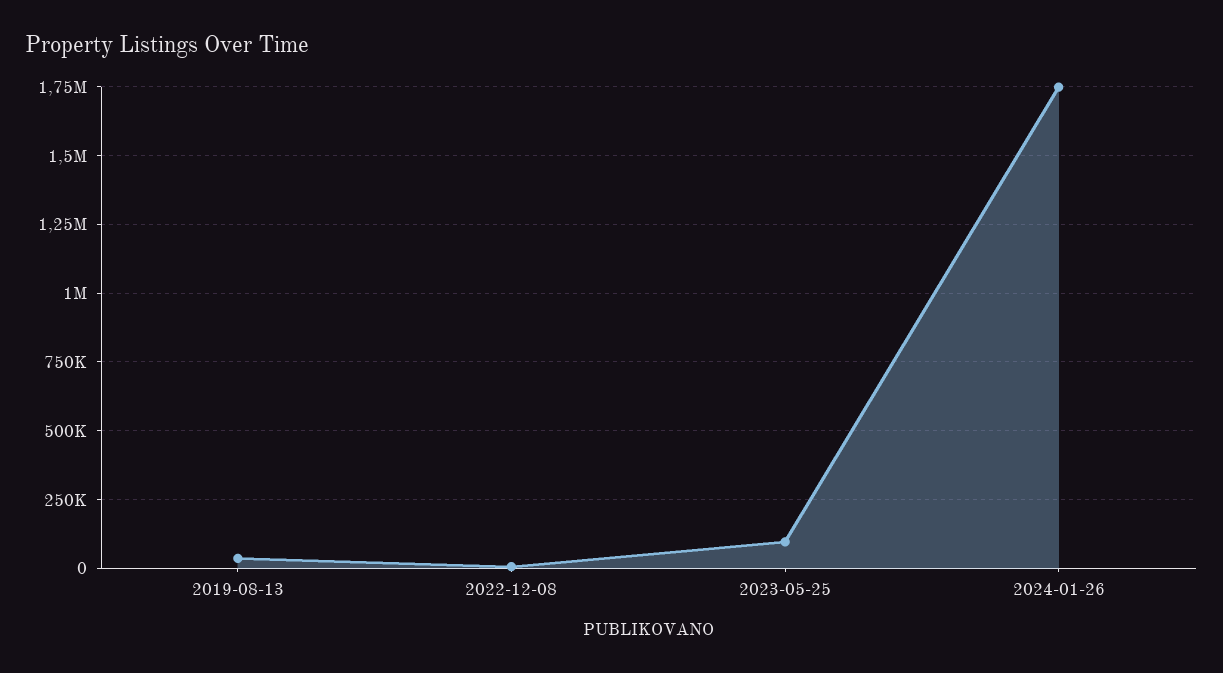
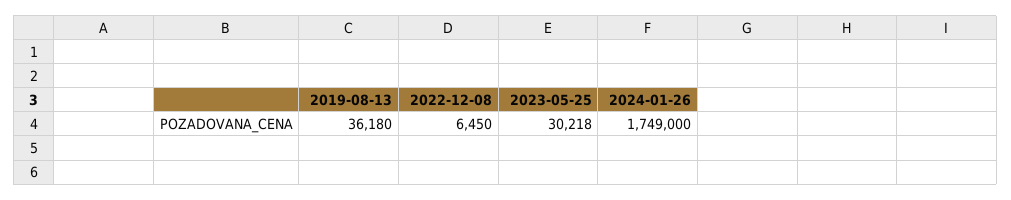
2023-05-25: 100000 -> 30218

